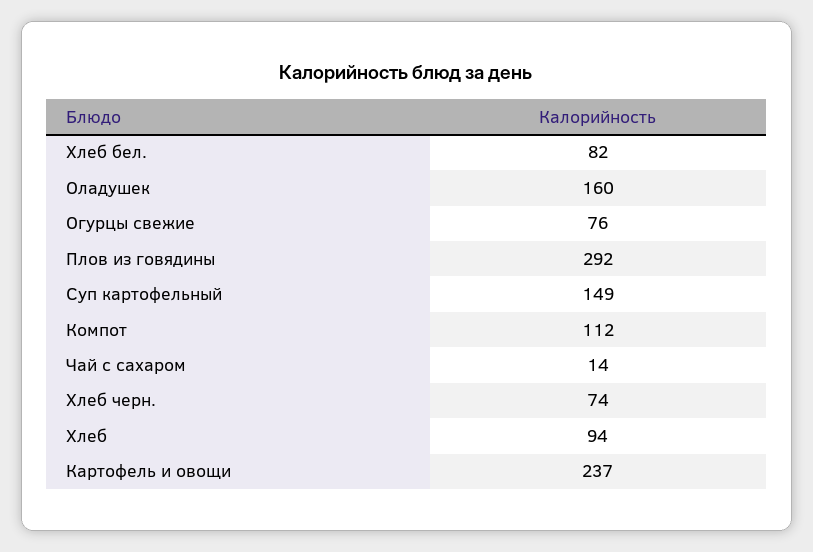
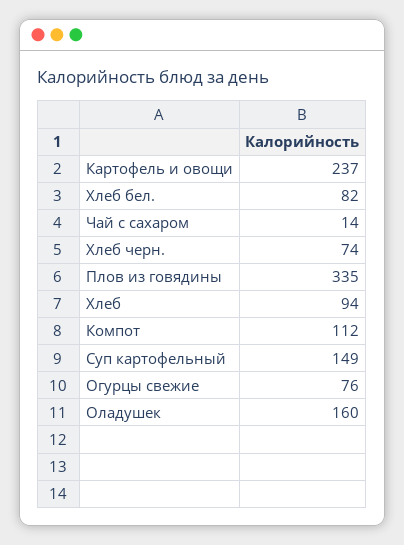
Плов из говядины: 292 -> 335

